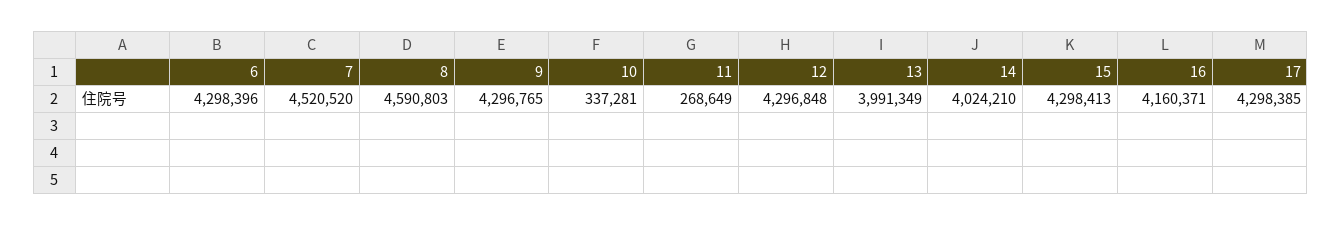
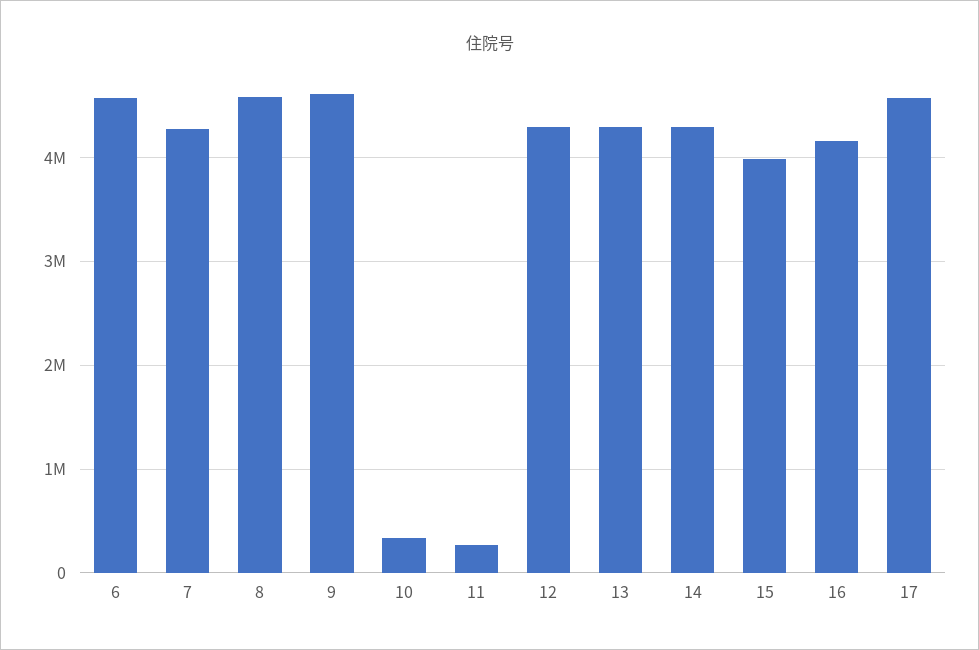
6: 4298396 -> 4600000
7: 4520520 -> 4300000
9: 4296765 -> 4600000
13: 3991349 -> 4300000
14: 4024210 -> 4300000
15: 4298413 -> 4000000
17: 4298385 -> 4600000

